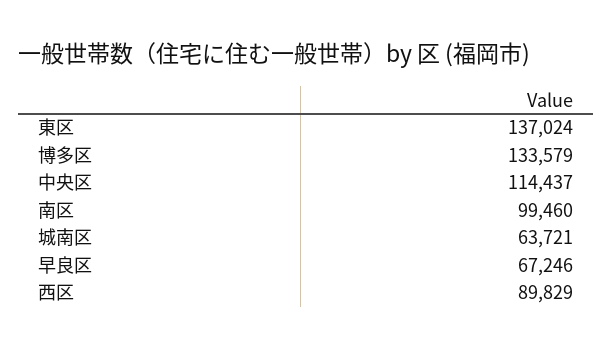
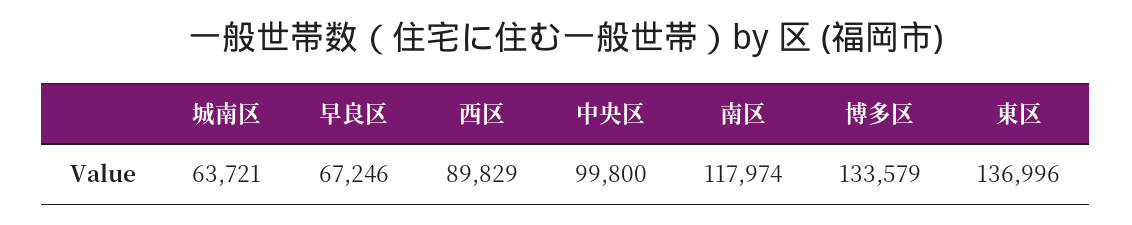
東区: 137024 -> 136996
中央区: 114437 -> 99800
南区: 99460 -> 117974

